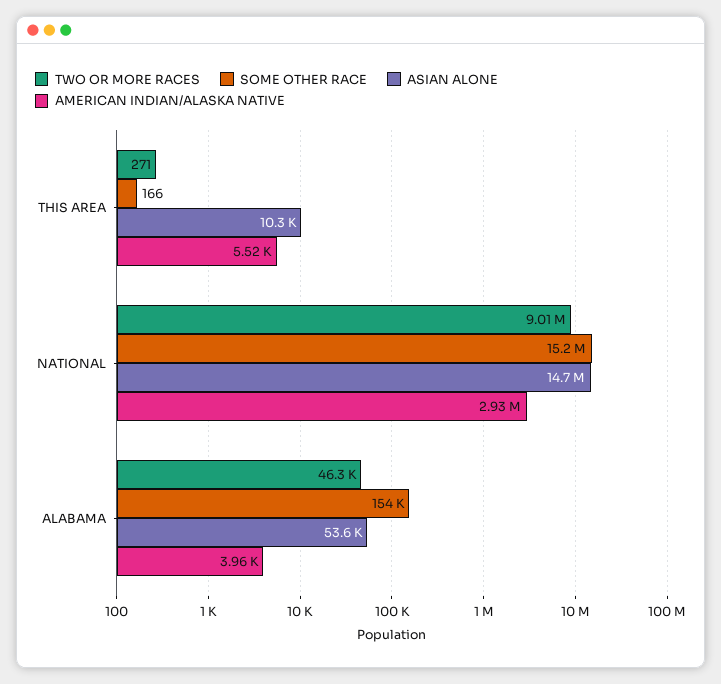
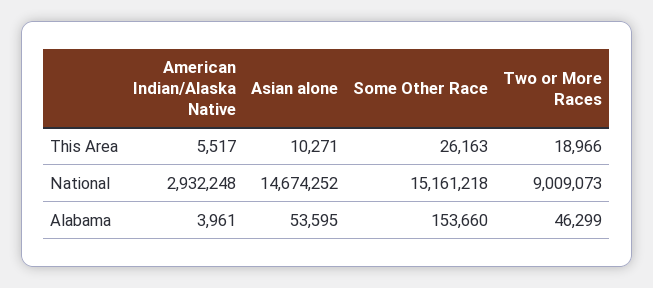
TWO OR MORE RACES, THIS AREA: 271 -> 18966
SOME OTHER RACE, THIS AREA: 166 -> 26163

